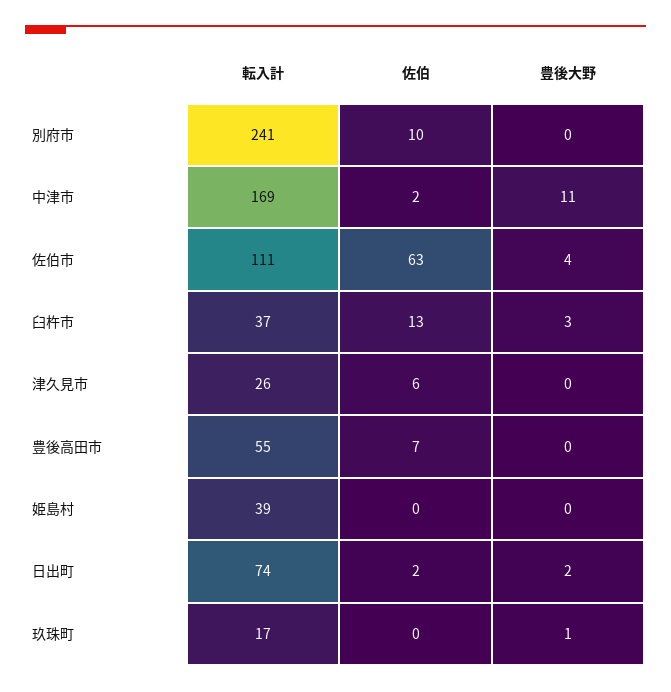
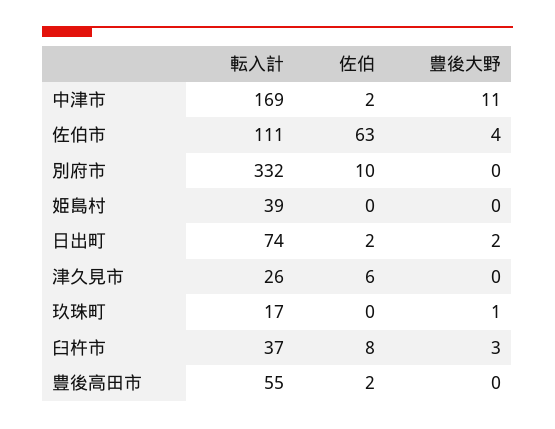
転入計, 別府市: 241 -> 332
佐伯, 臼杵市: 13 -> 8
佐伯, 豊後高田市: 7 -> 2

